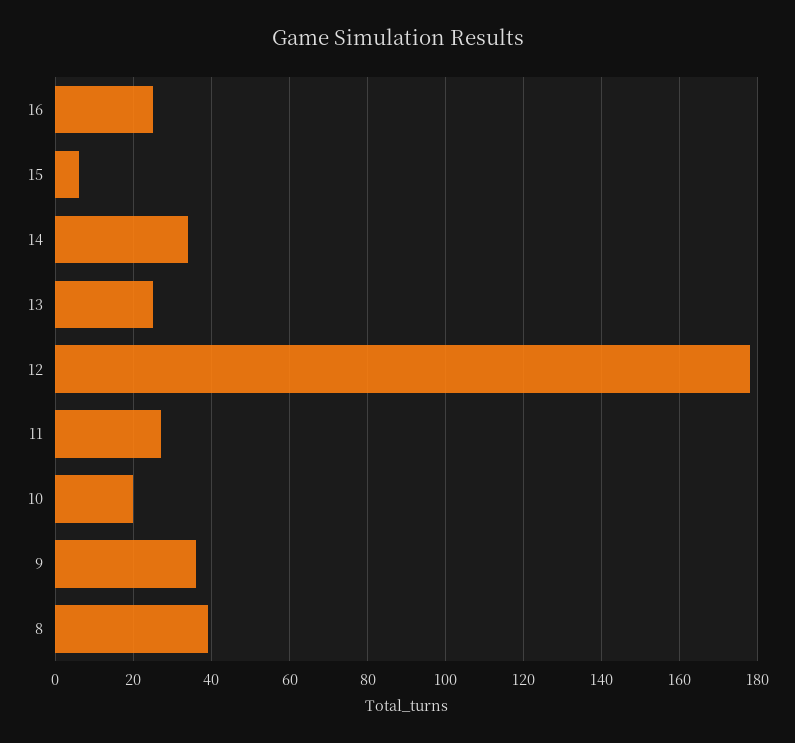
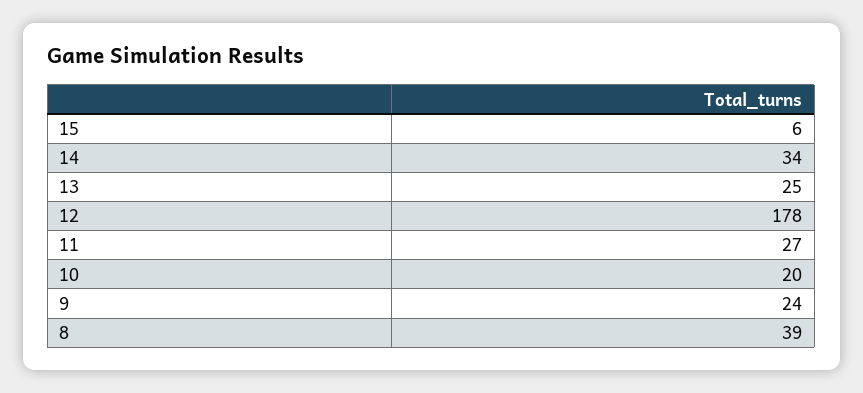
16: 25 -> none
9: 35 -> 24

